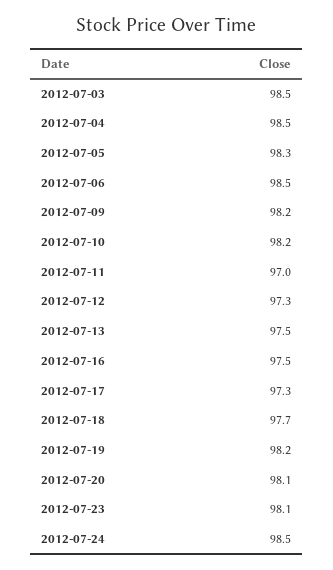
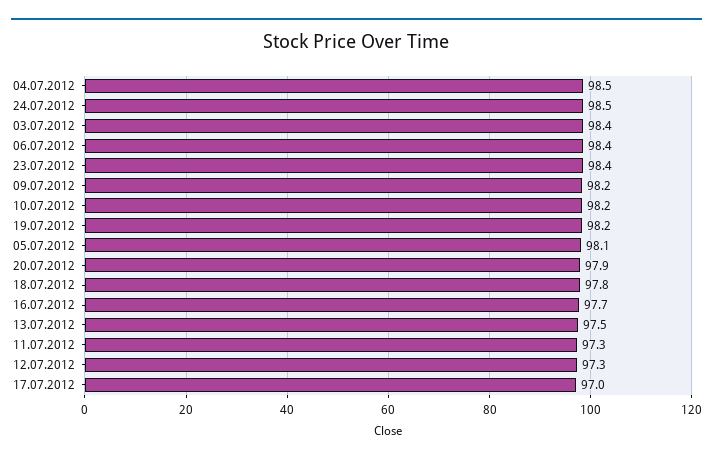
2012-07-03: 98.5 -> 98.4
2012-07-05: 98.3 -> 98.1
2012-07-06: 98.5 -> 98.4
2012-07-11: 97 -> 97.3
2012-07-16: 97.5 -> 97.7
2012-07-17: 97.3 -> 97
2012-07-18: 97.7 -> 97.8
2012-07-20: 98.1 -> 97.9
2012-07-23: 98.1 -> 98.4

